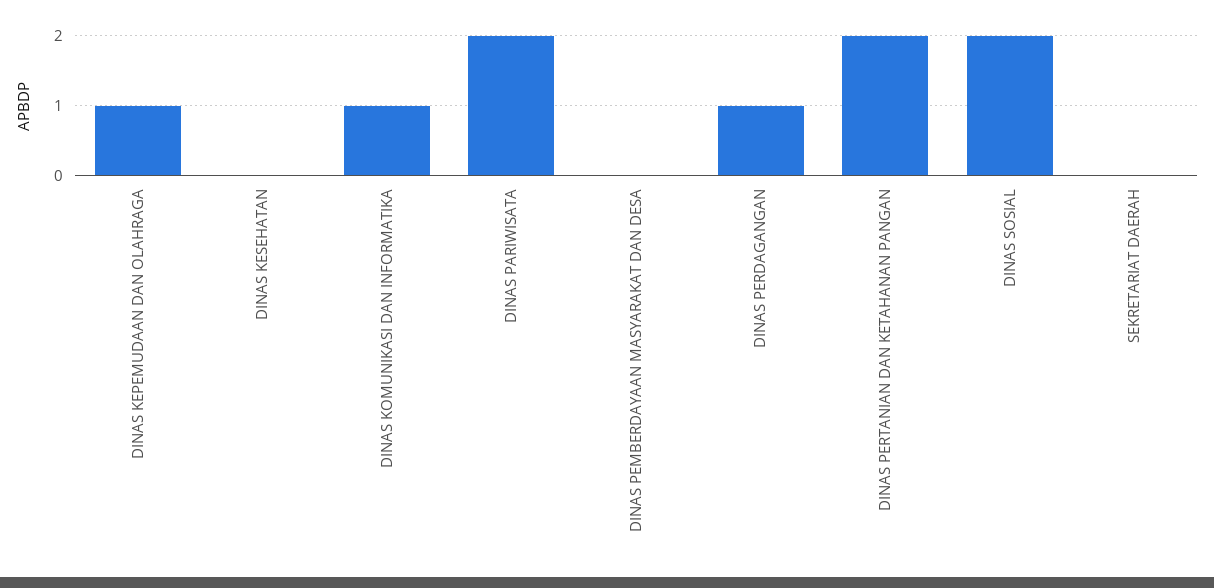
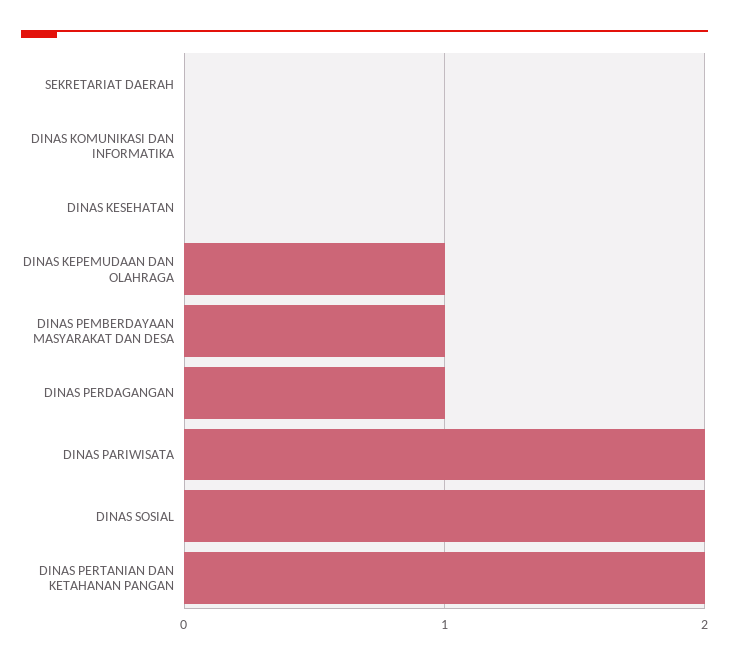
DINAS KOMUNIKASI DAN INFORMATIKA: 1 -> 0
DINAS PEMBERDAYAAN MASYARAKAT DAN DESA: 0 -> 1

